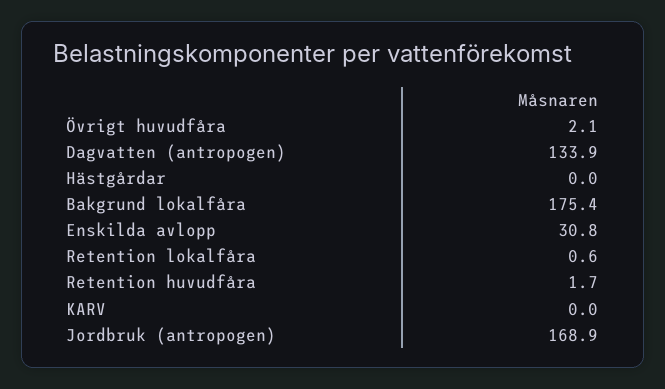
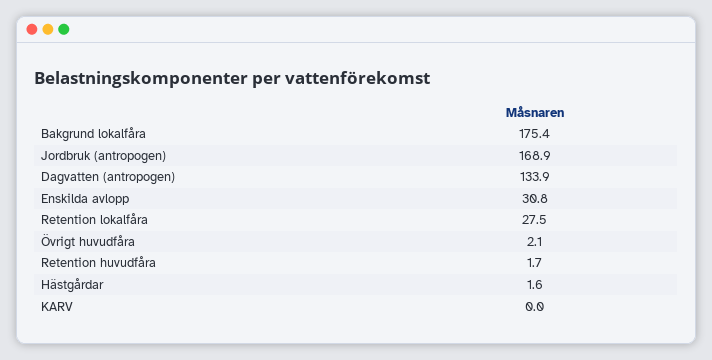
Hästgårdar: 0 -> 1.6
Retention lokalfåra: 0.6 -> 27.5

